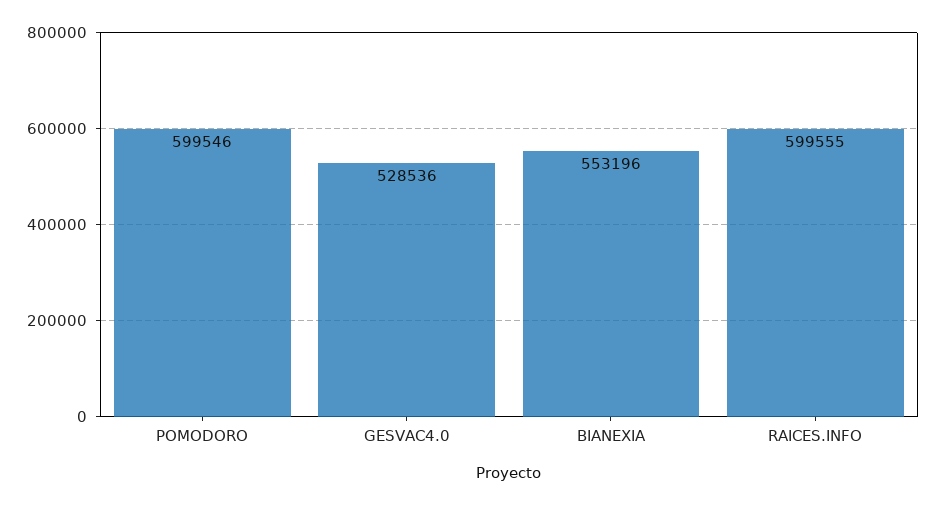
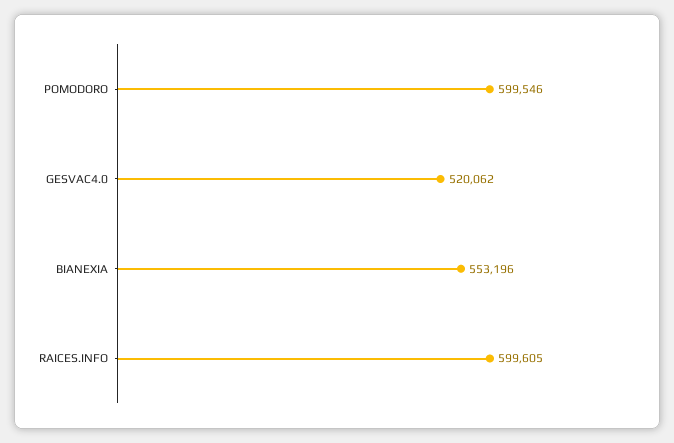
GESVAC4.0: 528536 -> 520062
RAICES.INFO: 599555 -> 599605

